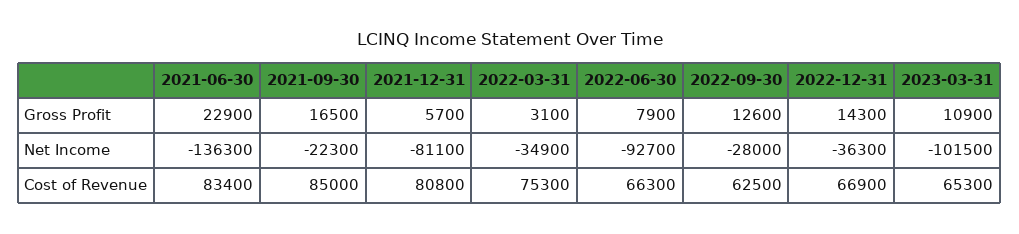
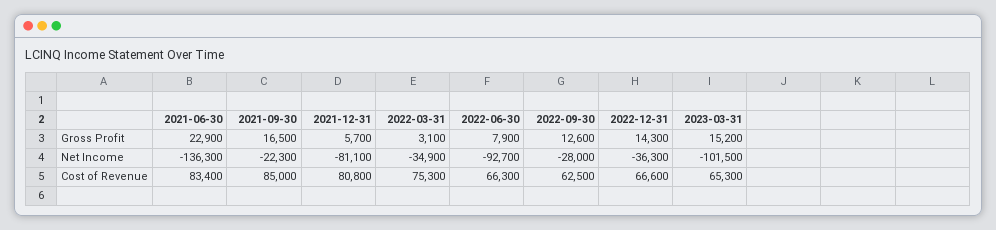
2023-03-31, Gross Profit: 10900 -> 15200
2022-12-31, Cost of Revenue: 66900 -> 66600

